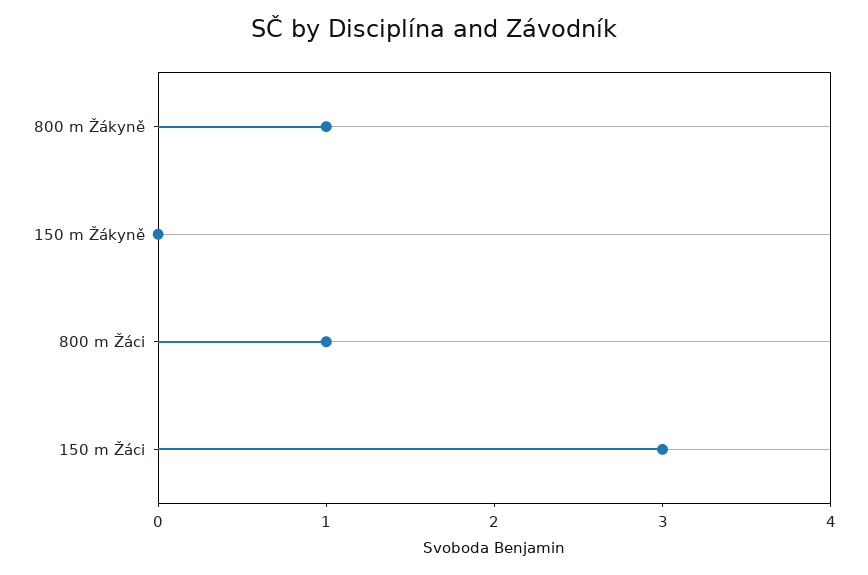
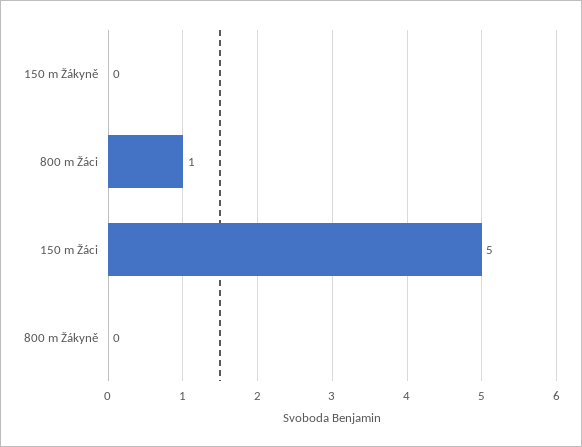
800 m Žákyně: 1 -> 0
150 m Žáci: 3 -> 5

